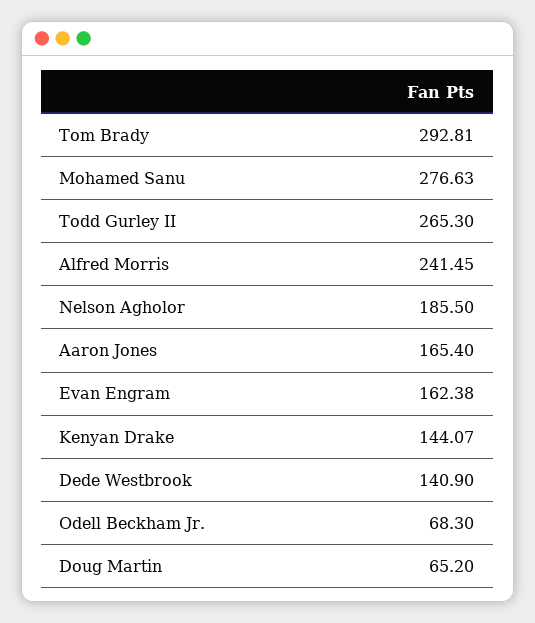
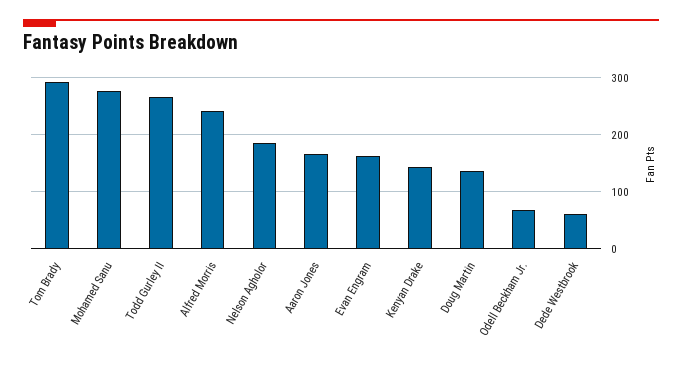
Dede Westbrook: 140.9 -> 60
Doug Martin: 65.2 -> 140

